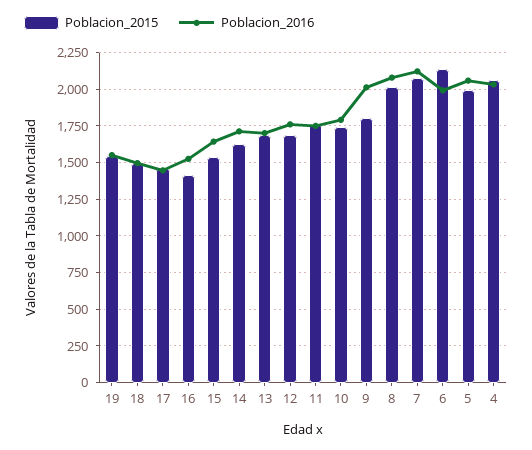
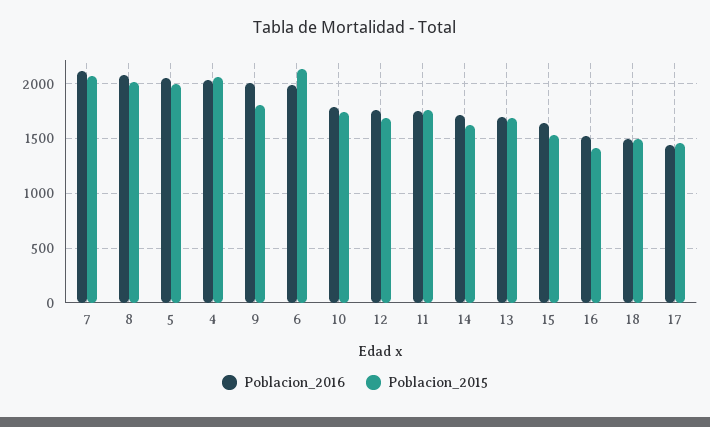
Poblacion_2015, 19: 1550 -> none
Poblacion_2016, 19: 1550 -> none

